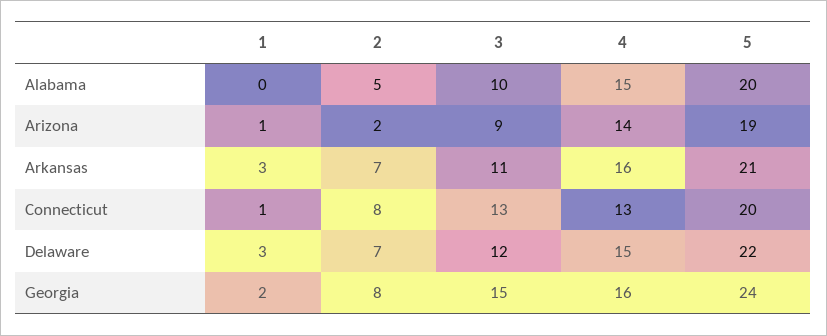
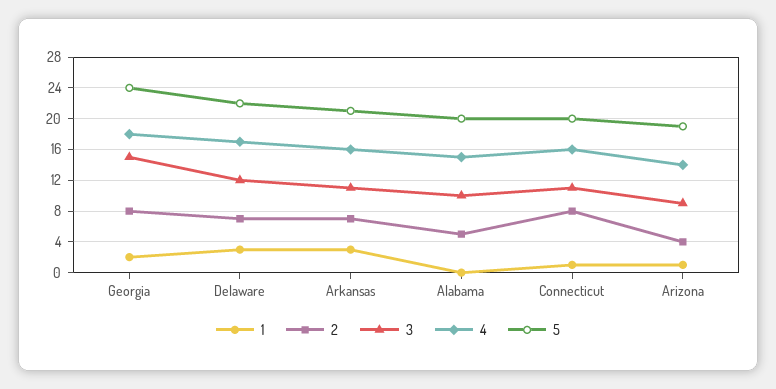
2, Arizona: 2 -> 4
3, Connecticut: 13 -> 11
4, Connecticut: 13 -> 16
4, Delaware: 15 -> 17
4, Georgia: 16 -> 18

